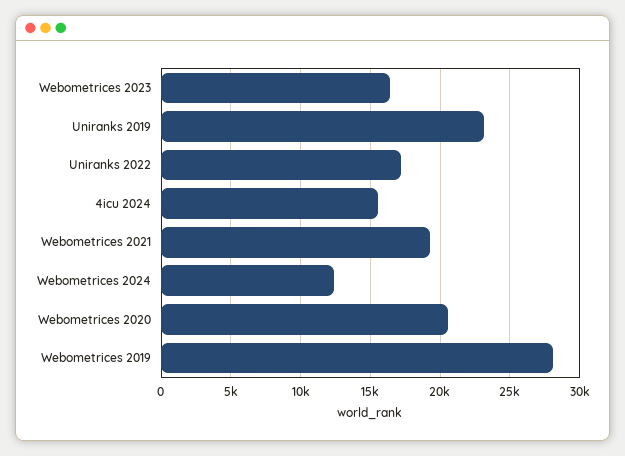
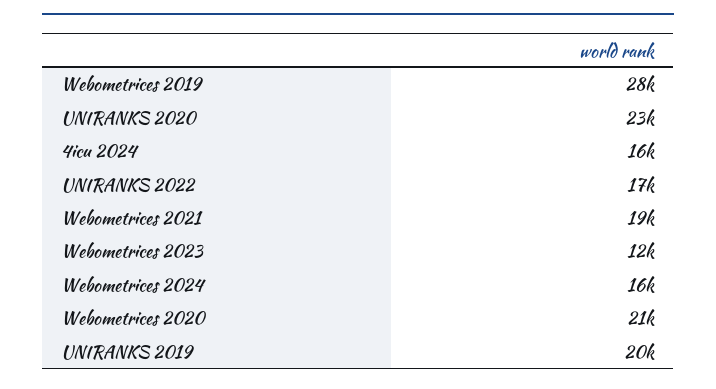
Webometrices 2023: 16500 -> 12000
Uniranks 2019: 23000 -> 20000
Webometrices 2024: 12500 -> 16000
UNIRANKS 2020: none -> 23000

